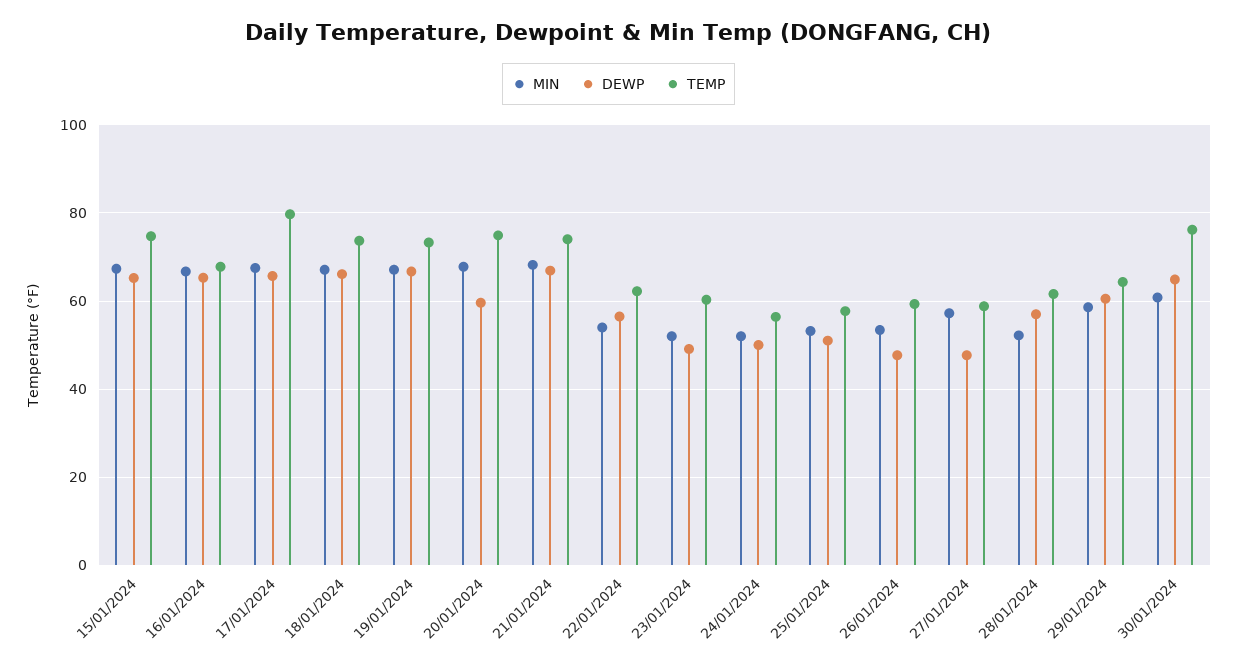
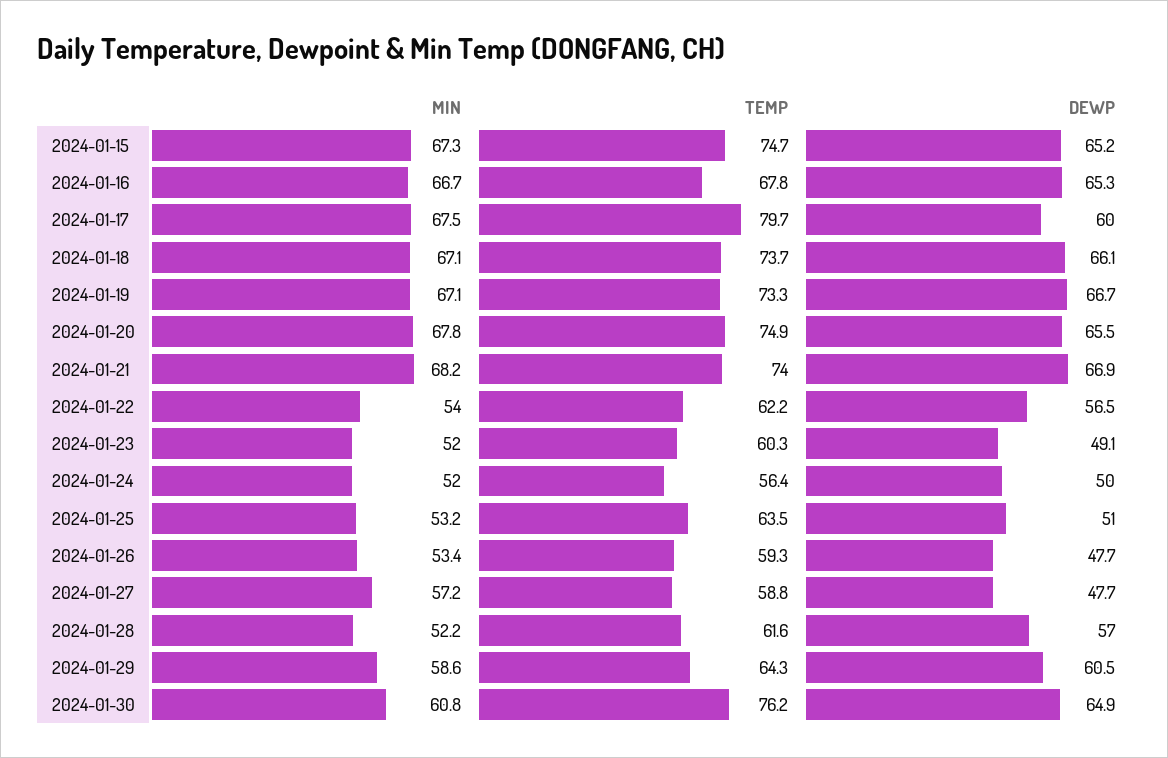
DEWP, 17/01/2024: 66 -> 60
DEWP, 20/01/2024: 60 -> 65.5
TEMP, 25/01/2024: 58 -> 63.5

